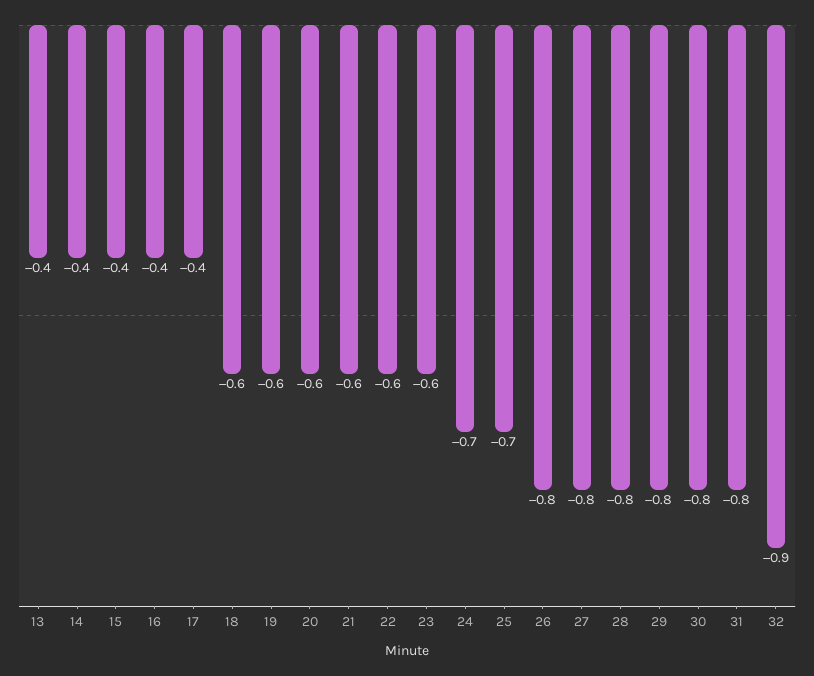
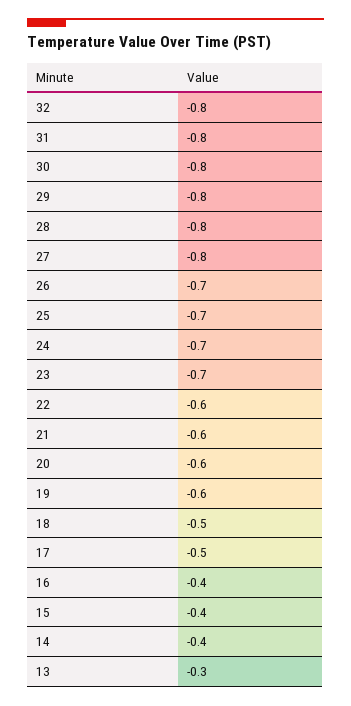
13: -0.4 -> -0.3
17: -0.4 -> -0.5
18: -0.6 -> -0.5
23: -0.6 -> -0.7
26: -0.8 -> -0.7
32: -0.9 -> -0.8

